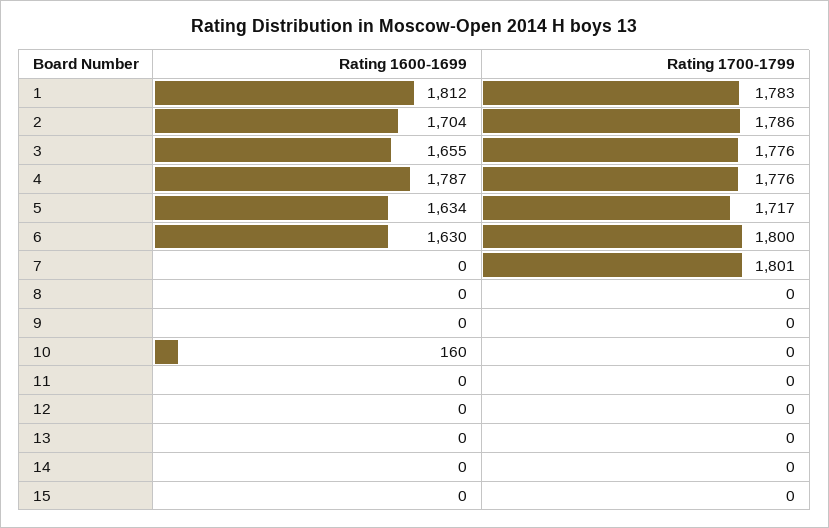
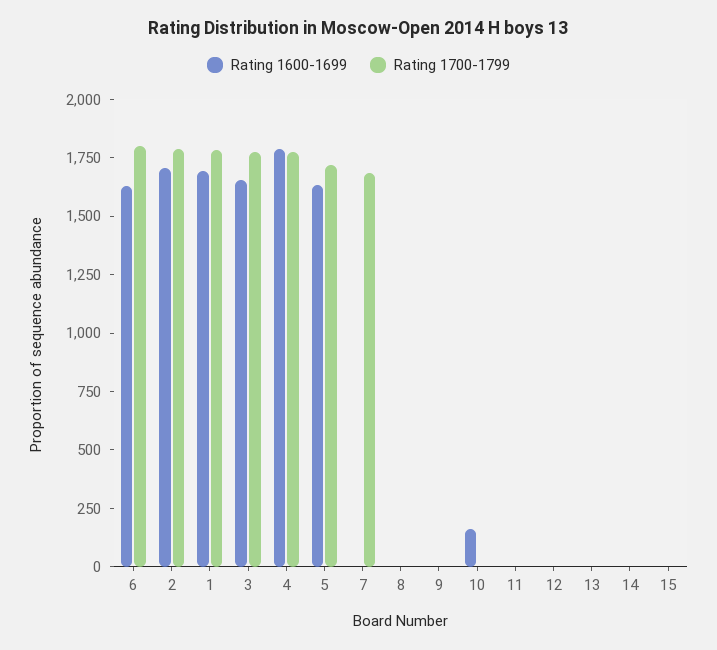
Rating 1600-1699, 1: 1812 -> 1700
Rating 1700-1799, 7: 1801 -> 1700

